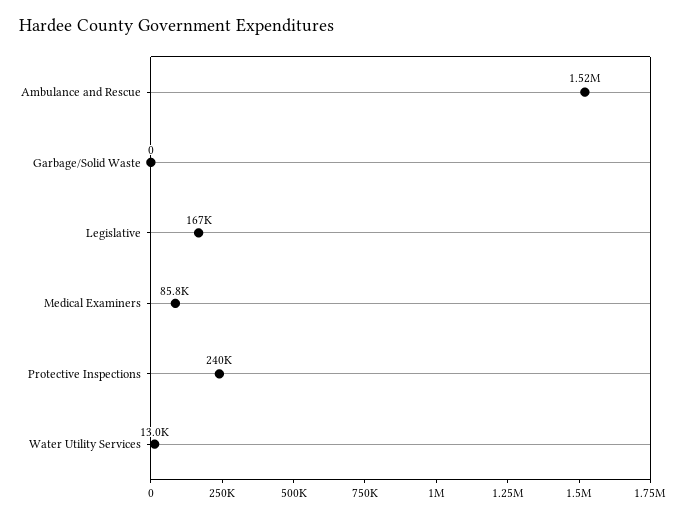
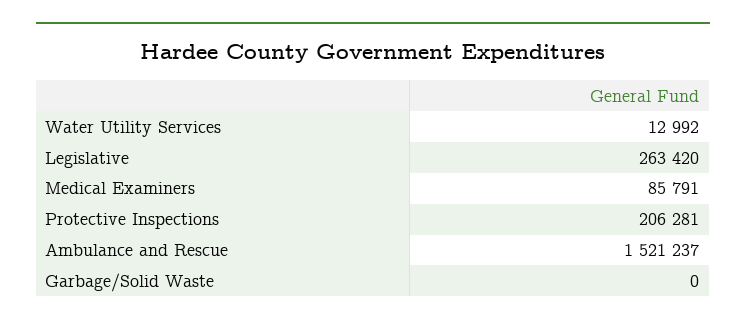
Legislative: 167000 -> 263420
Protective Inspections: 240000 -> 206281

